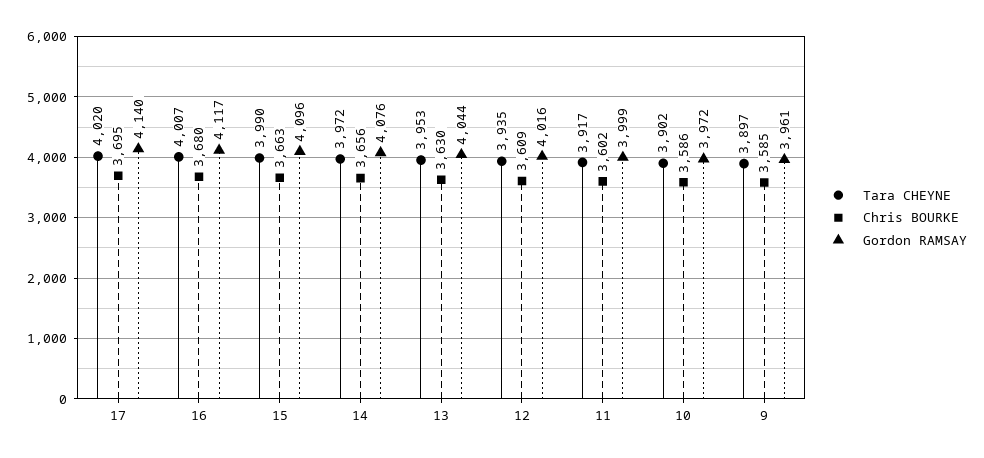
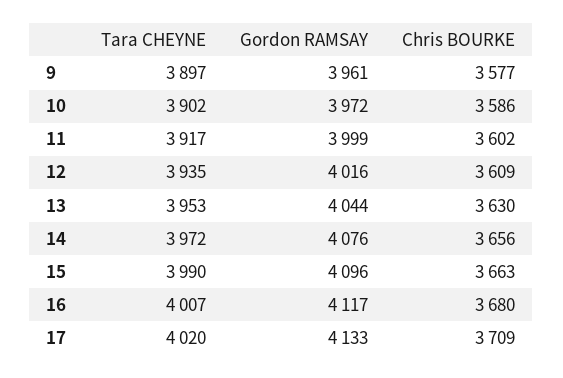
Chris BOURKE, 17: 3695 -> 3709
Gordon RAMSAY, 17: 4140 -> 4133
Chris BOURKE, 9: 3585 -> 3577

